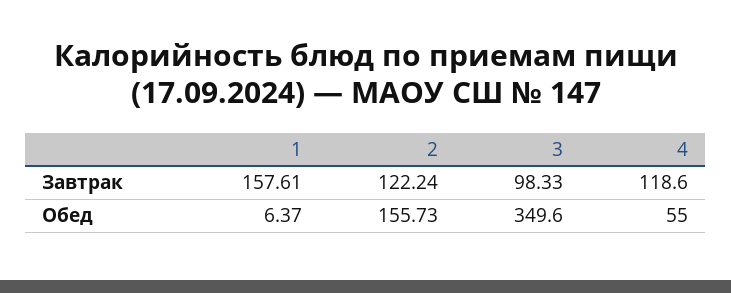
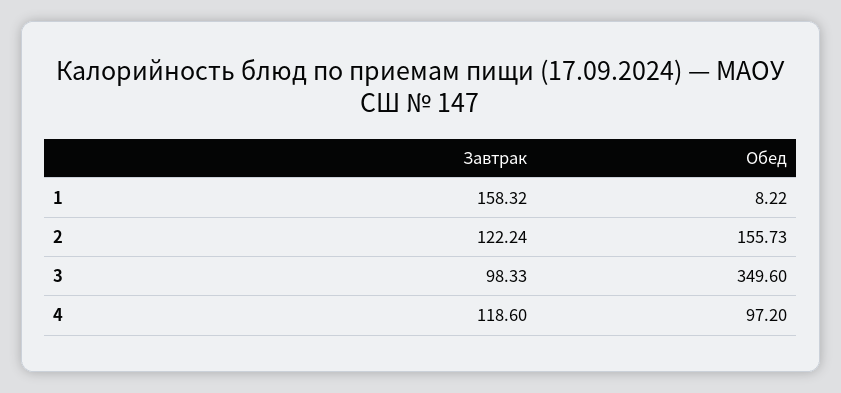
1, Завтрак: 157.61 -> 158.32
1, Обед: 6.37 -> 8.22
4, Обед: 55 -> 97.2

